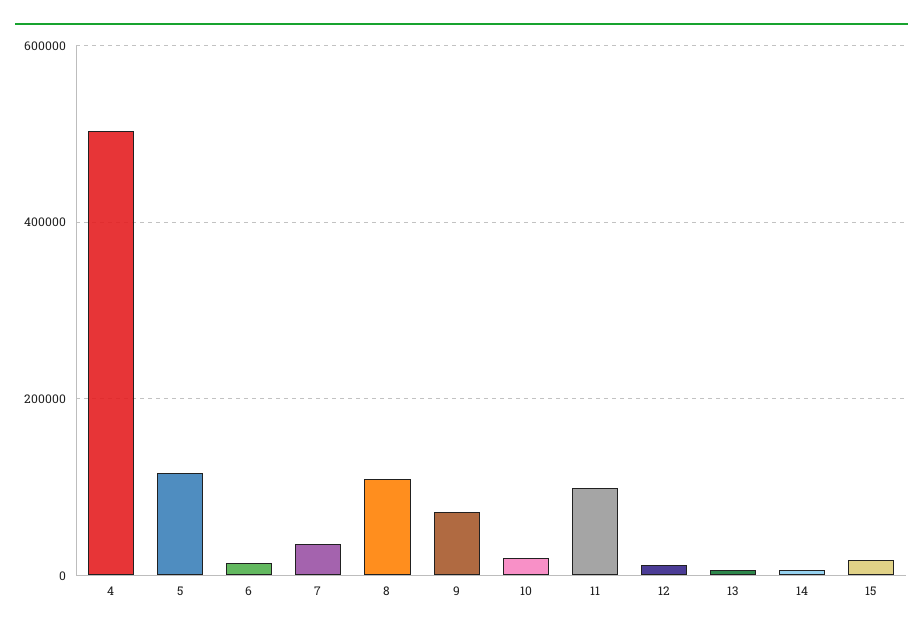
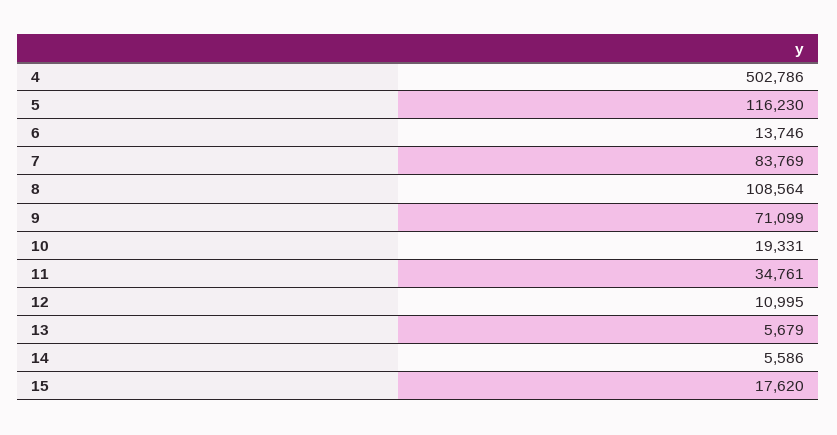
7: 40000 -> 83769
11: 100000 -> 34761

